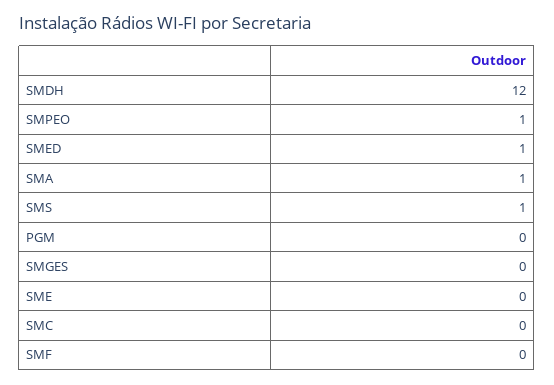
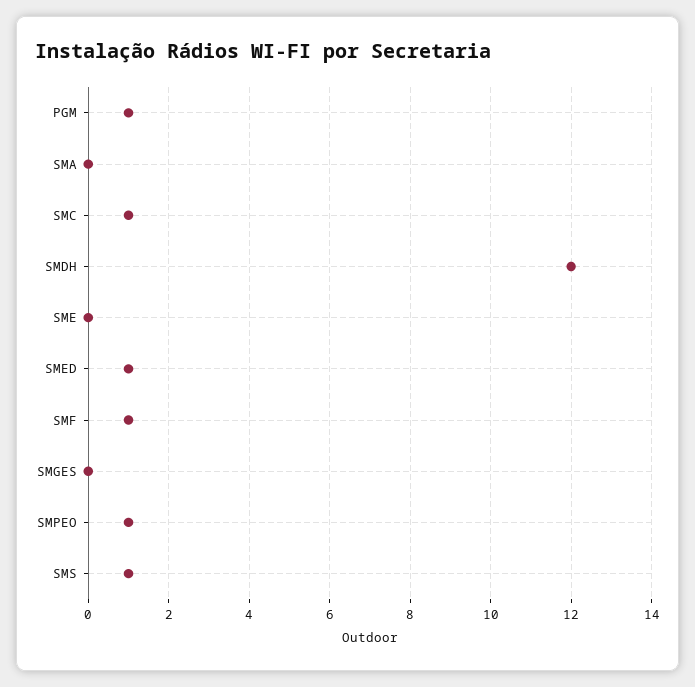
SMA: 1 -> 0
PGM: 0 -> 1
SMC: 0 -> 1
SMF: 0 -> 1

